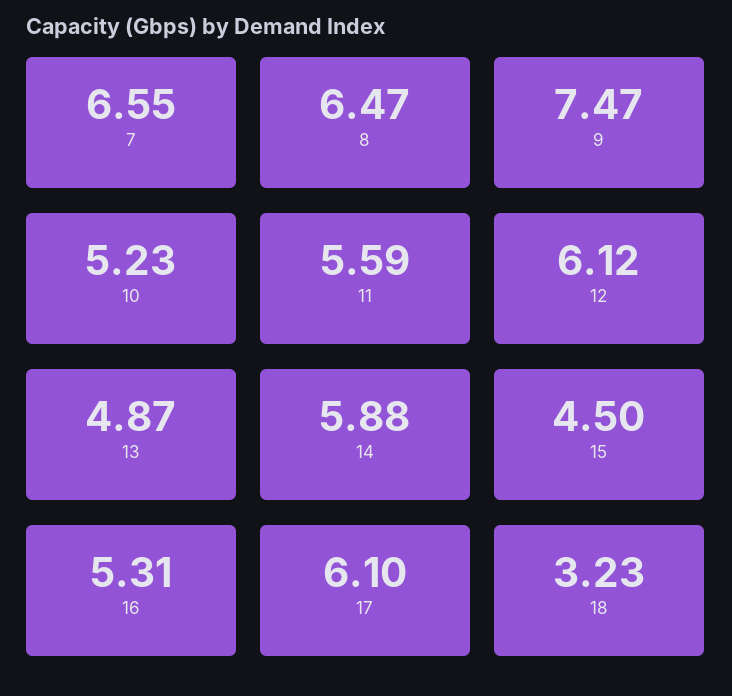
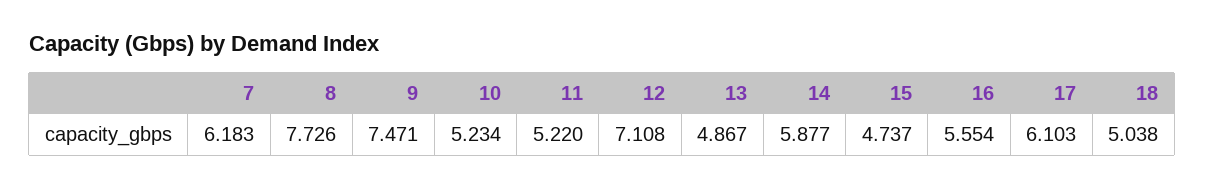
7: 6.55 -> 6.183
8: 6.47 -> 7.726
11: 5.59 -> 5.22
12: 6.12 -> 7.108
15: 4.5 -> 4.737
16: 5.31 -> 5.554
18: 3.23 -> 5.038

